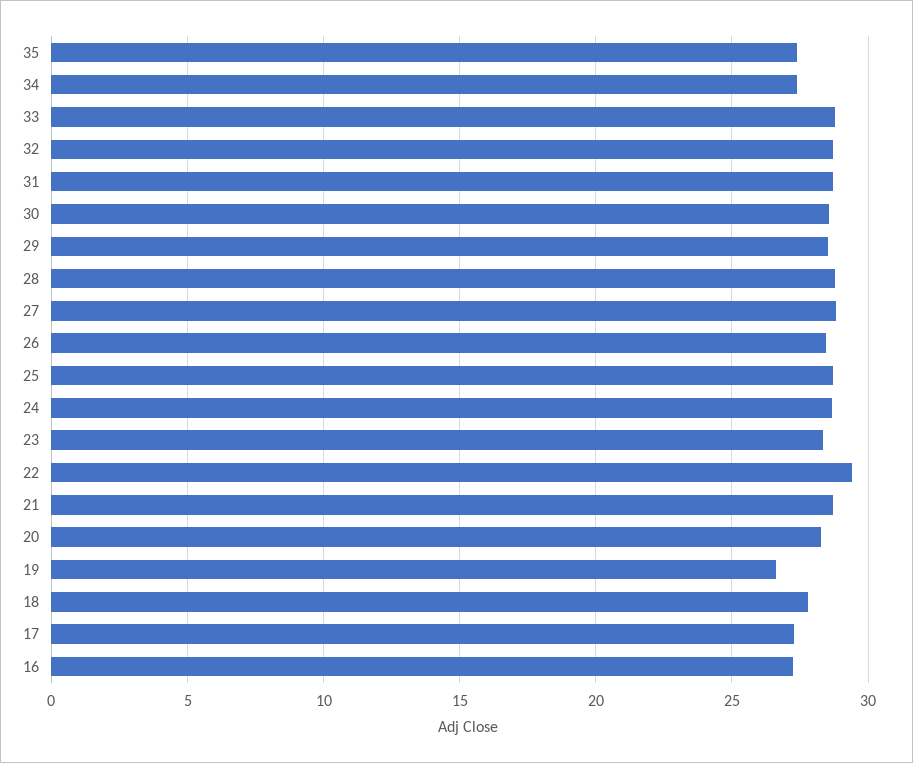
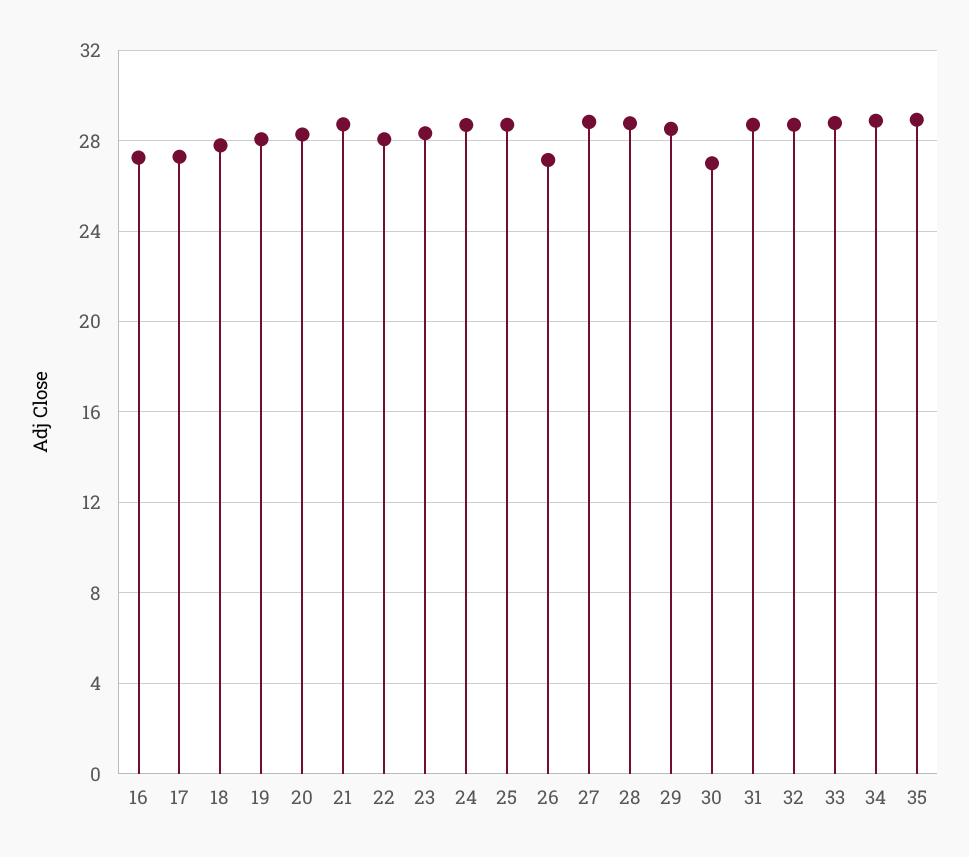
35: 27.5 -> 29
34: 27.5 -> 29
30: 28.5 -> 27
26: 28.5 -> 27
22: 29.5 -> 28
19: 26.5 -> 28

